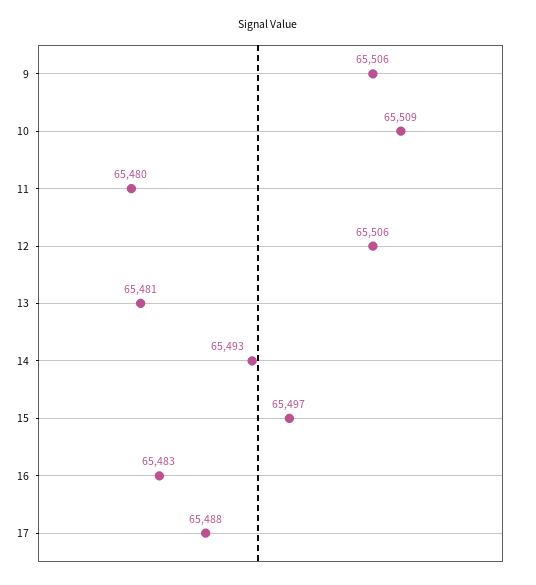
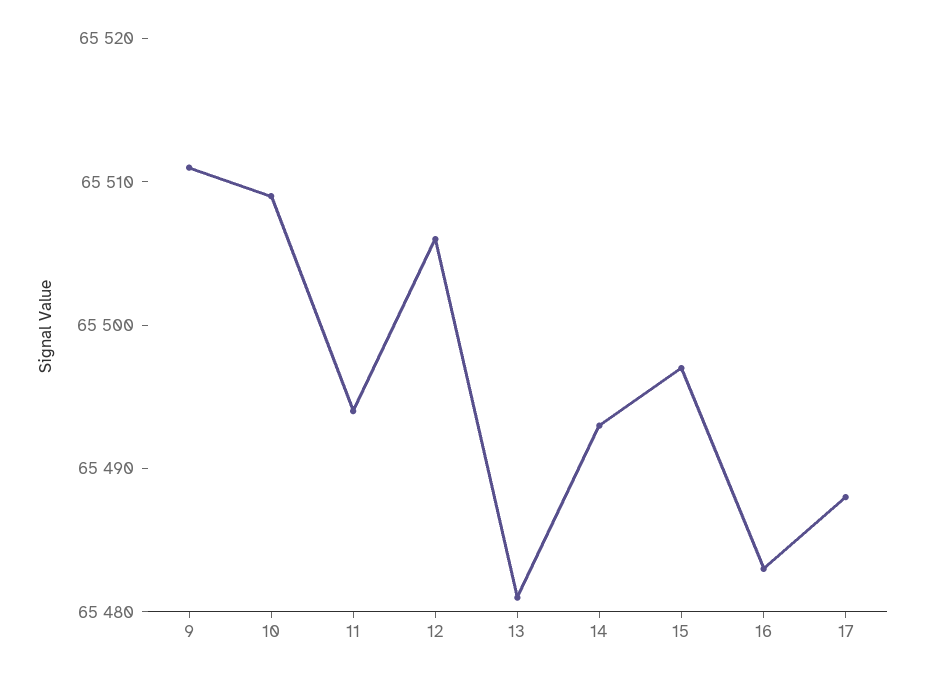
9: 65506 -> 65511
11: 65480 -> 65494

